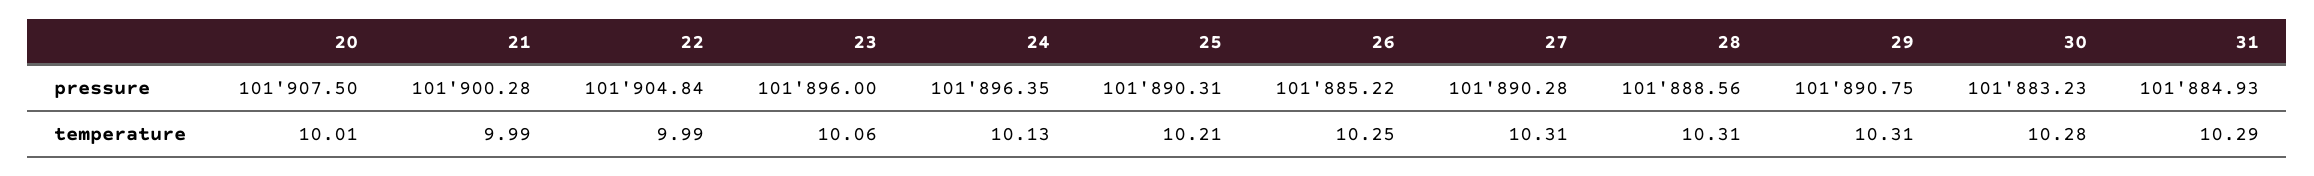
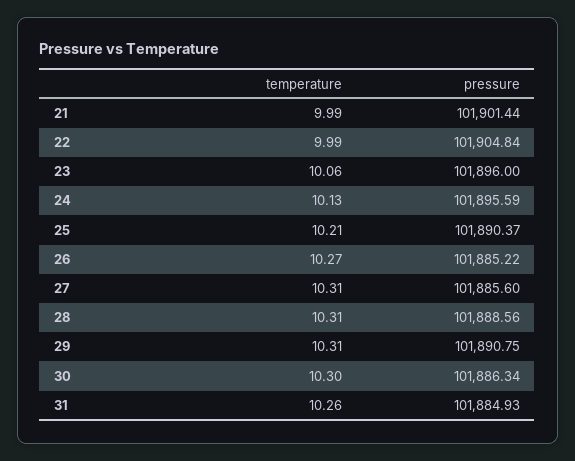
20, pressure: 101907.5 -> none
21, pressure: 101900.28 -> 101901.44
24, pressure: 101896.35 -> 101895.59
25, pressure: 101890.31 -> 101890.37
27, pressure: 101890.28 -> 101885.6
30, pressure: 101883.23 -> 101886.34
20, temperature: 10.01 -> none
26, temperature: 10.25 -> 10.27
30, temperature: 10.28 -> 10.3
31, temperature: 10.29 -> 10.26

